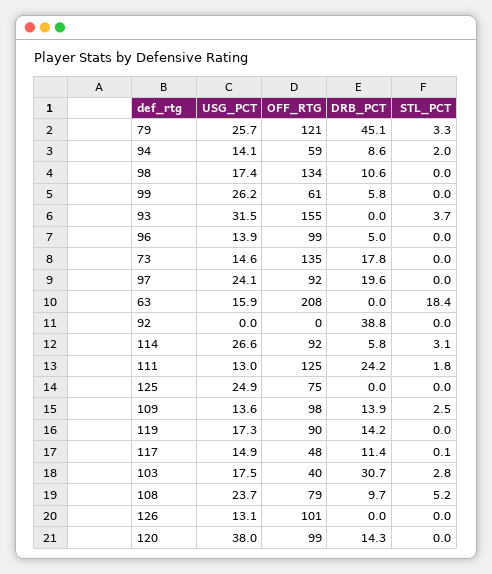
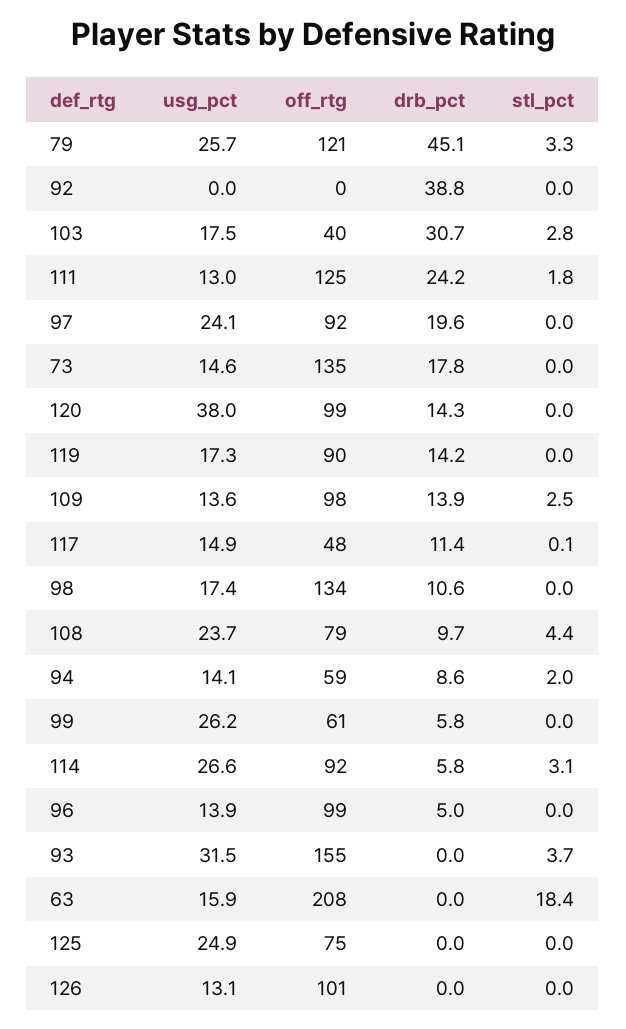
STL_PCT, 108: 5.2 -> 4.4

